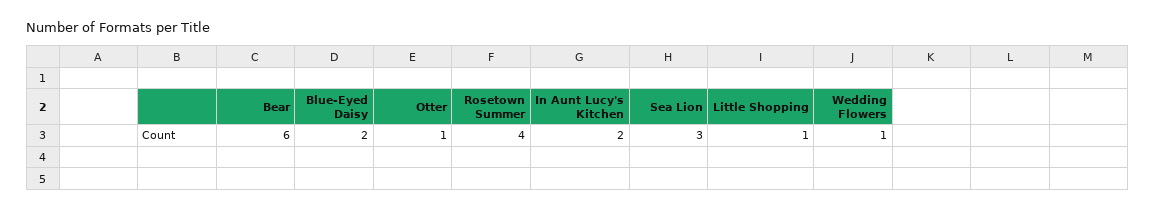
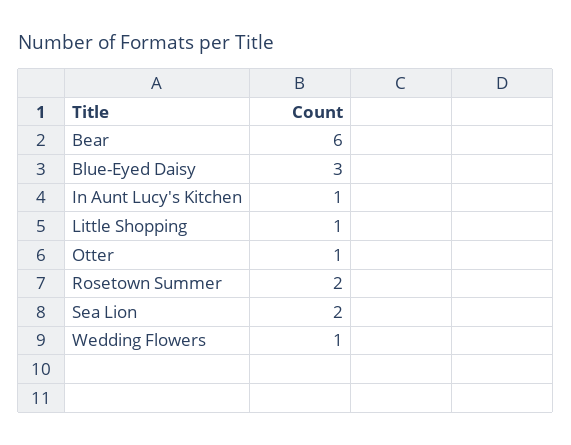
Blue-Eyed Daisy: 2 -> 3
Rosetown Summer: 4 -> 2
In Aunt Lucy's Kitchen: 2 -> 1
Sea Lion: 3 -> 2

